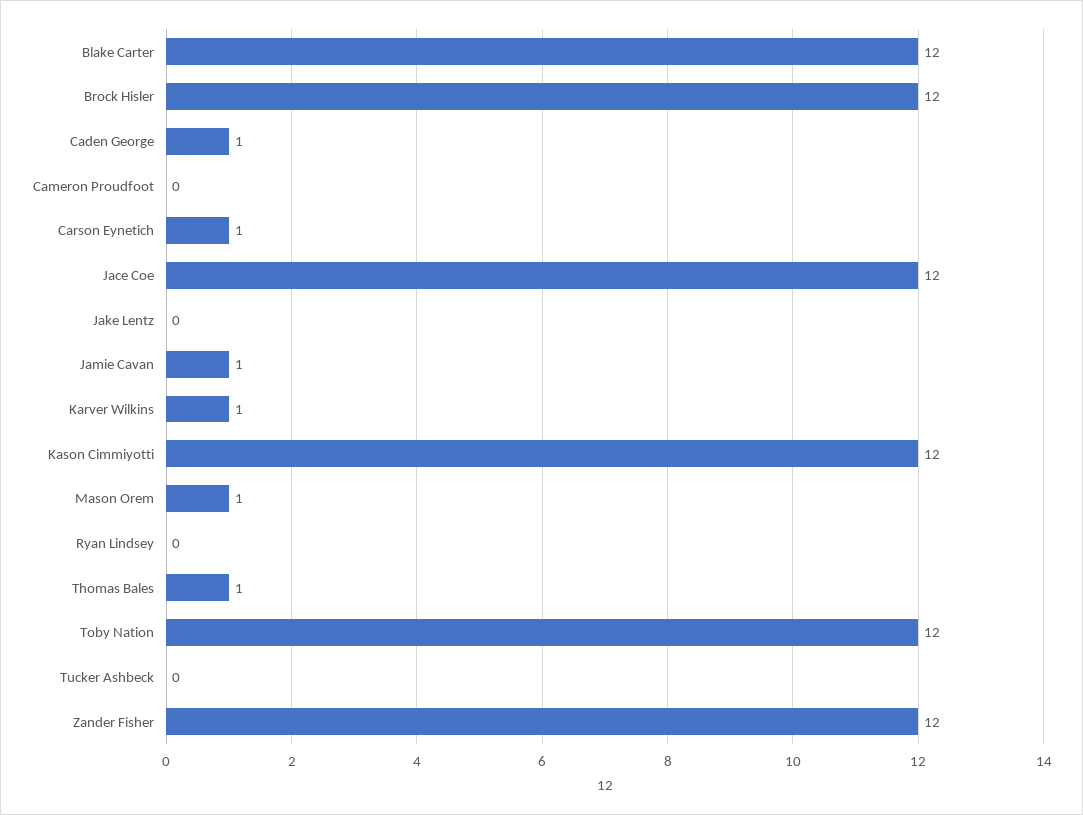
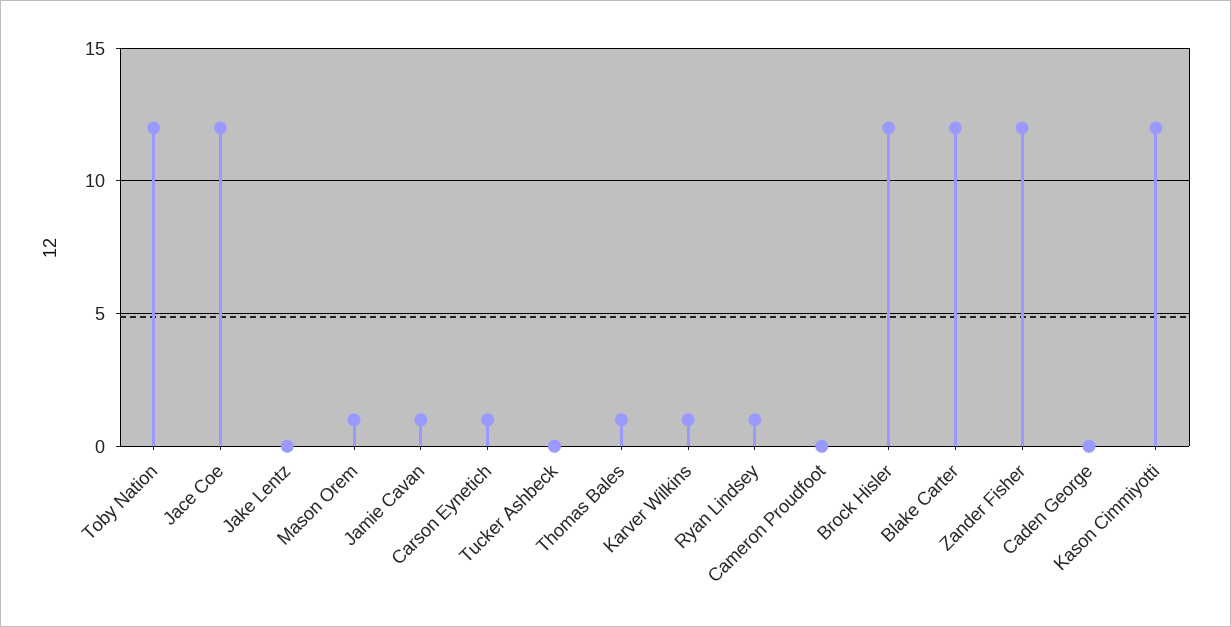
Caden George: 1 -> 0
Ryan Lindsey: 0 -> 1

